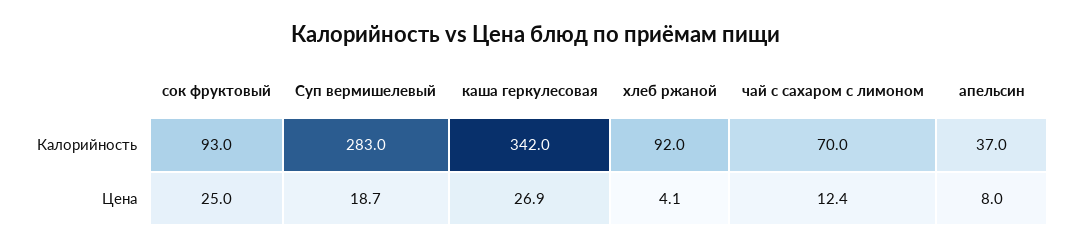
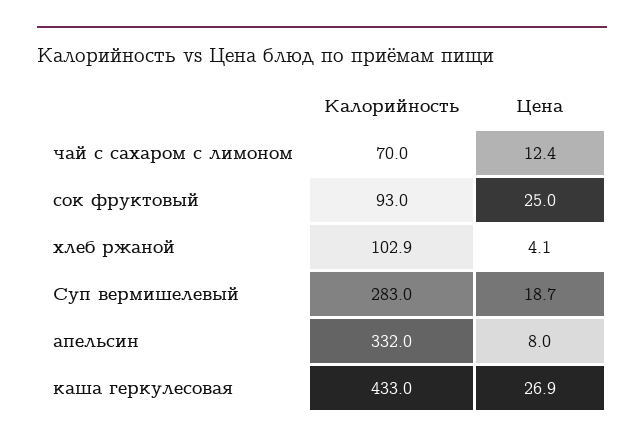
каша геркулесовая, Калорийность: 342 -> 433
хлеб ржаной, Калорийность: 92 -> 102.9
апельсин, Калорийность: 37 -> 332

